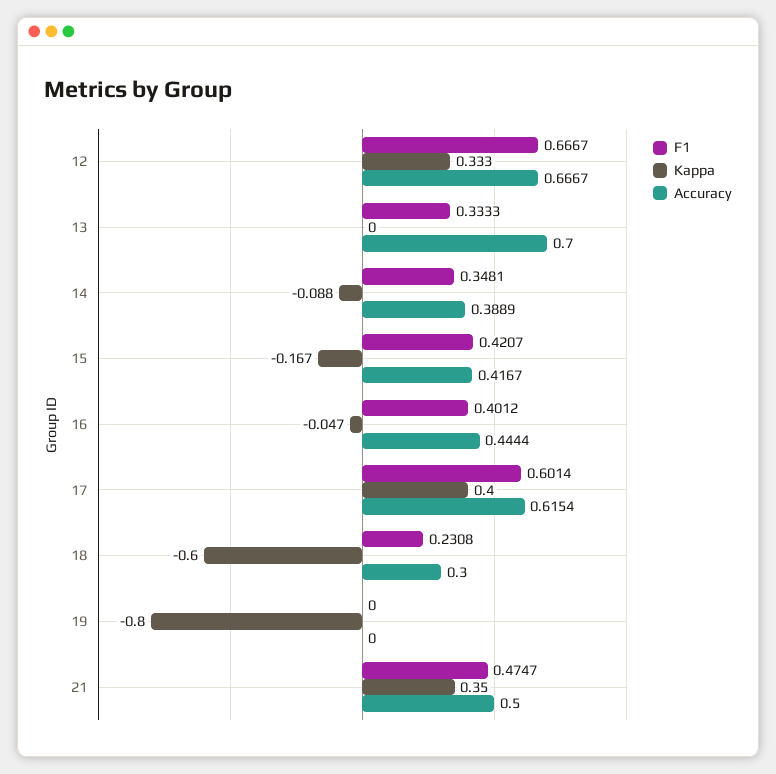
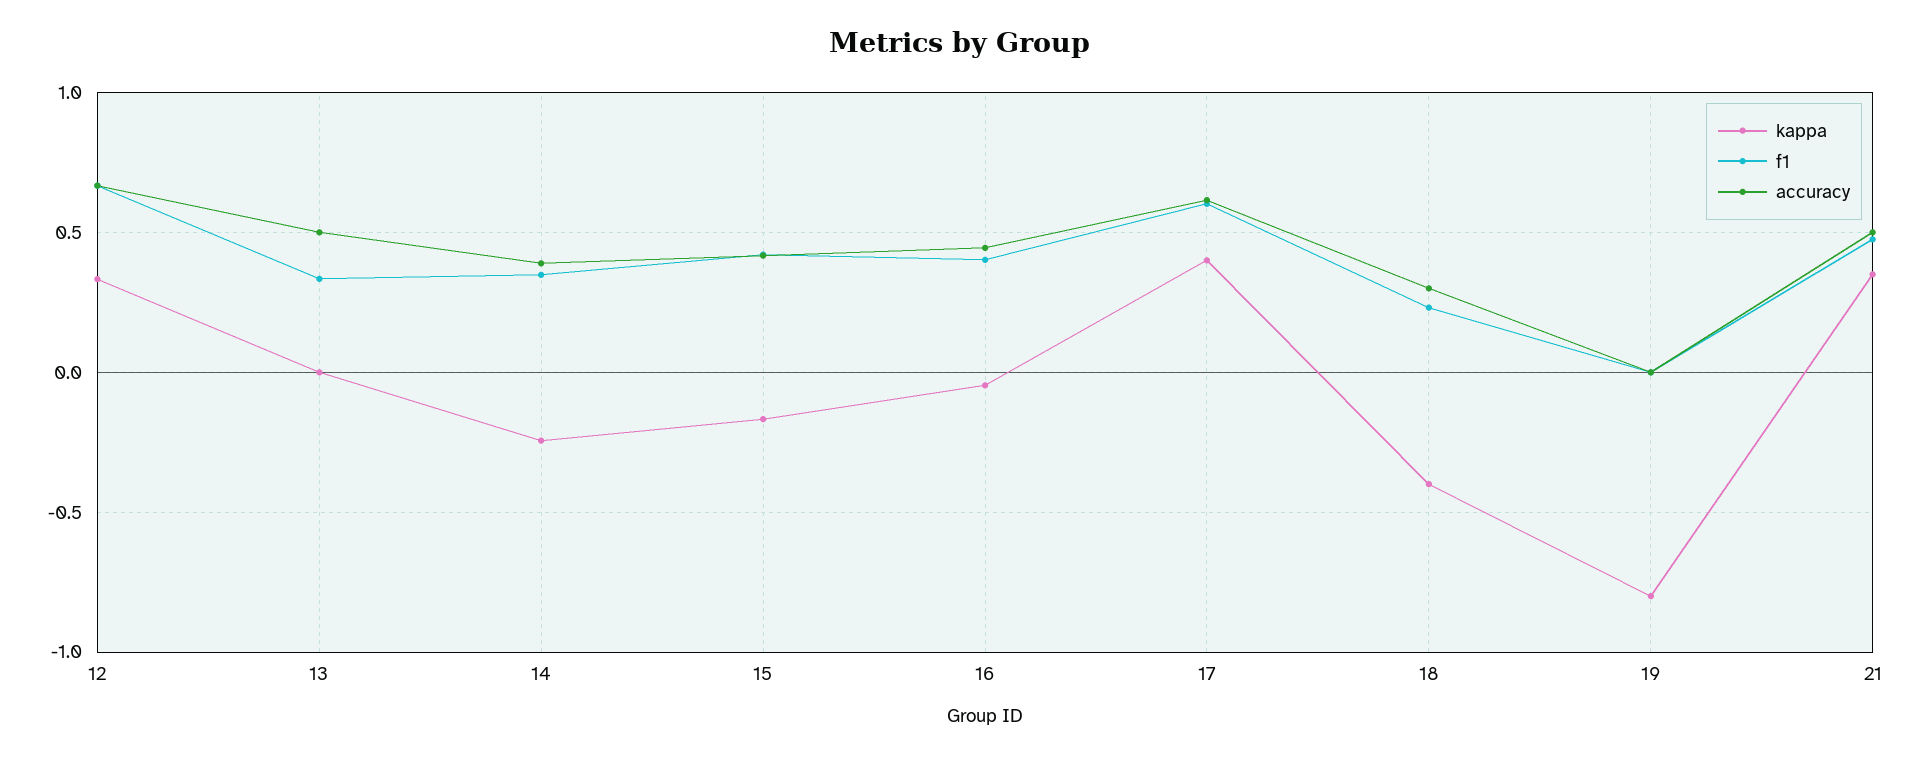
Accuracy, 13: 0.7 -> 0.5
Kappa, 14: -0.088 -> -0.25
Kappa, 18: -0.6 -> -0.4

